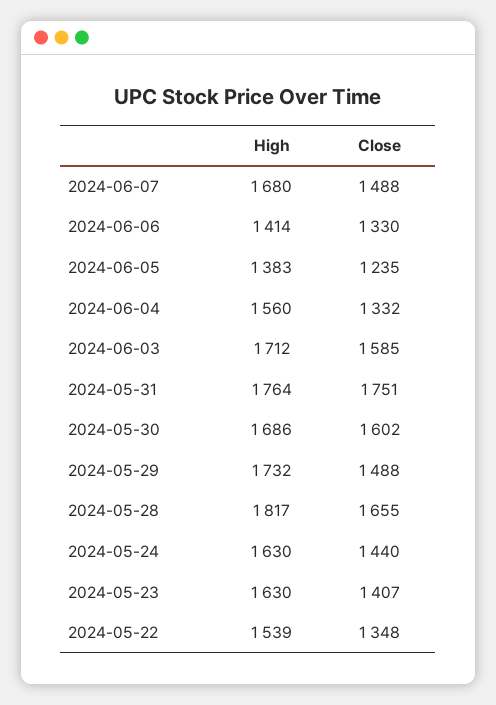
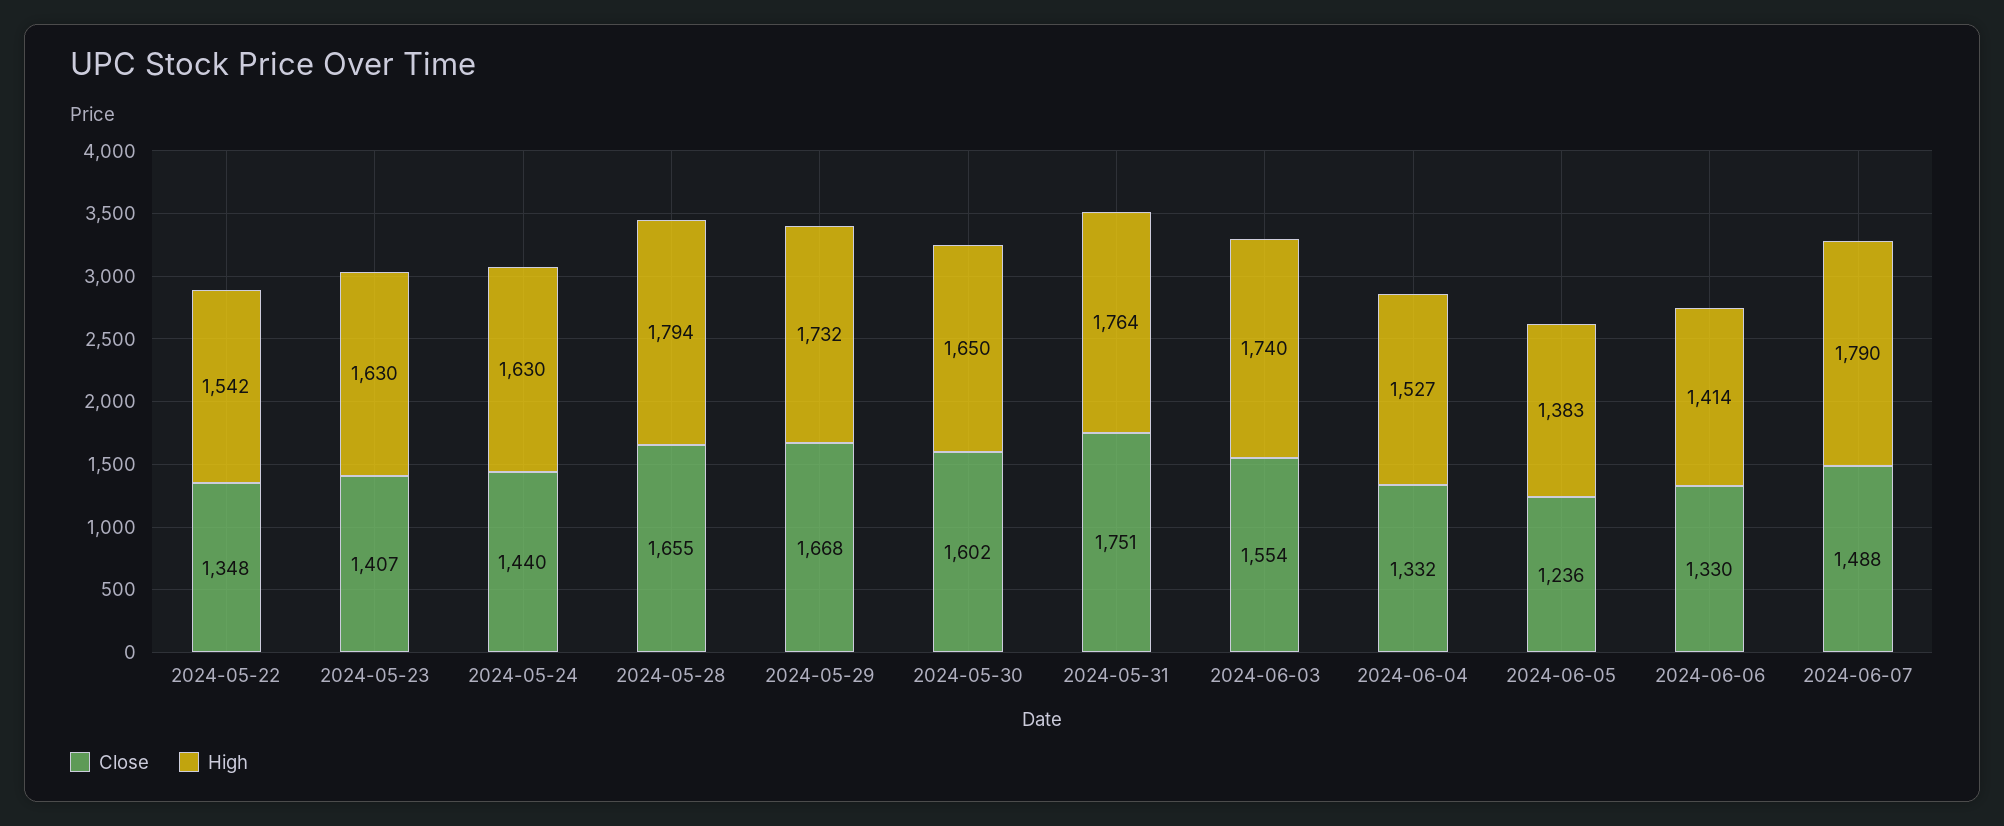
High, 2024-06-07: 1680 -> 1790
Close, 2024-06-05: 1235 -> 1236
High, 2024-06-04: 1560 -> 1527
High, 2024-06-03: 1712 -> 1740
Close, 2024-06-03: 1585 -> 1554
High, 2024-05-30: 1686 -> 1650
Close, 2024-05-29: 1488 -> 1668
High, 2024-05-28: 1817 -> 1794
High, 2024-05-22: 1539 -> 1542

